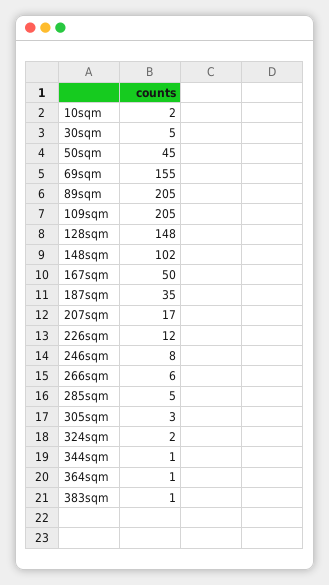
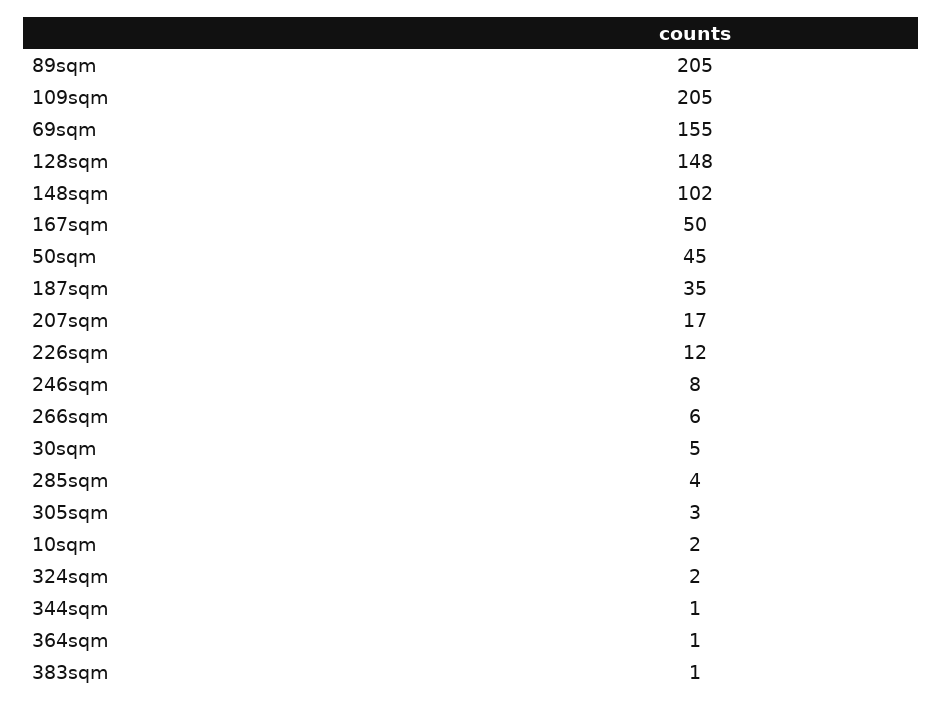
285sqm: 5 -> 4

